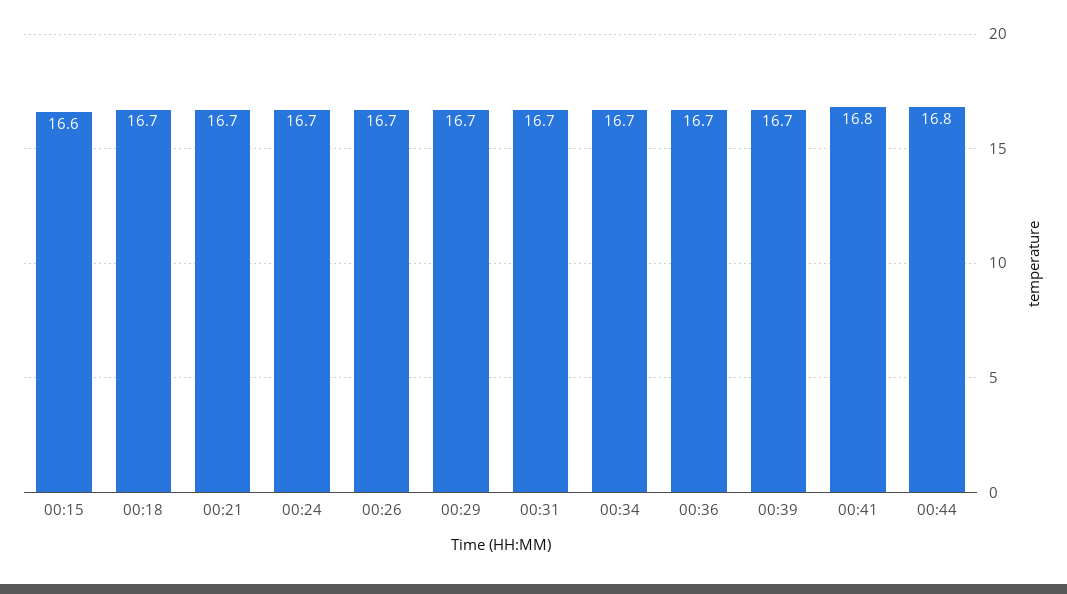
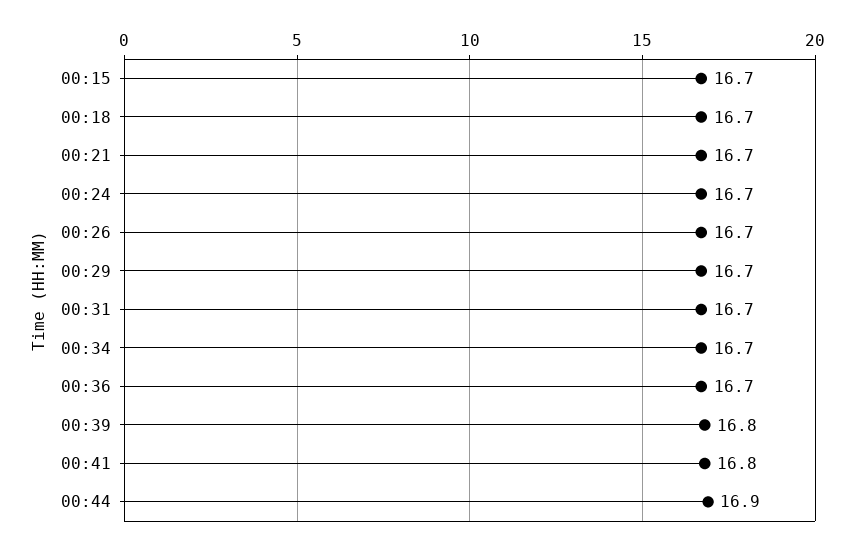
00:15: 16.6 -> 16.7
00:39: 16.7 -> 16.8
00:44: 16.8 -> 16.9

